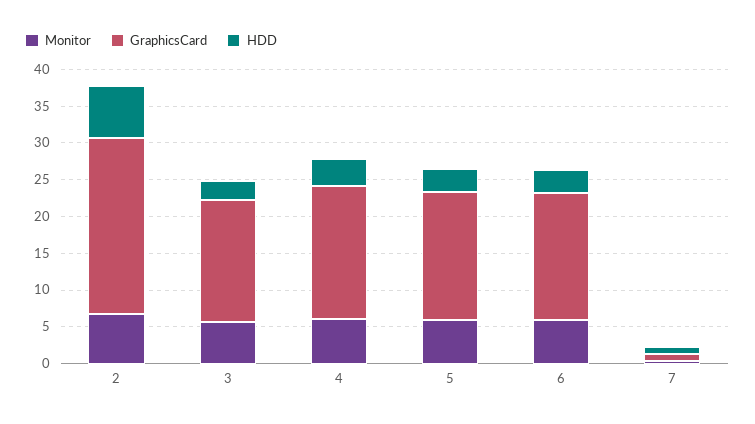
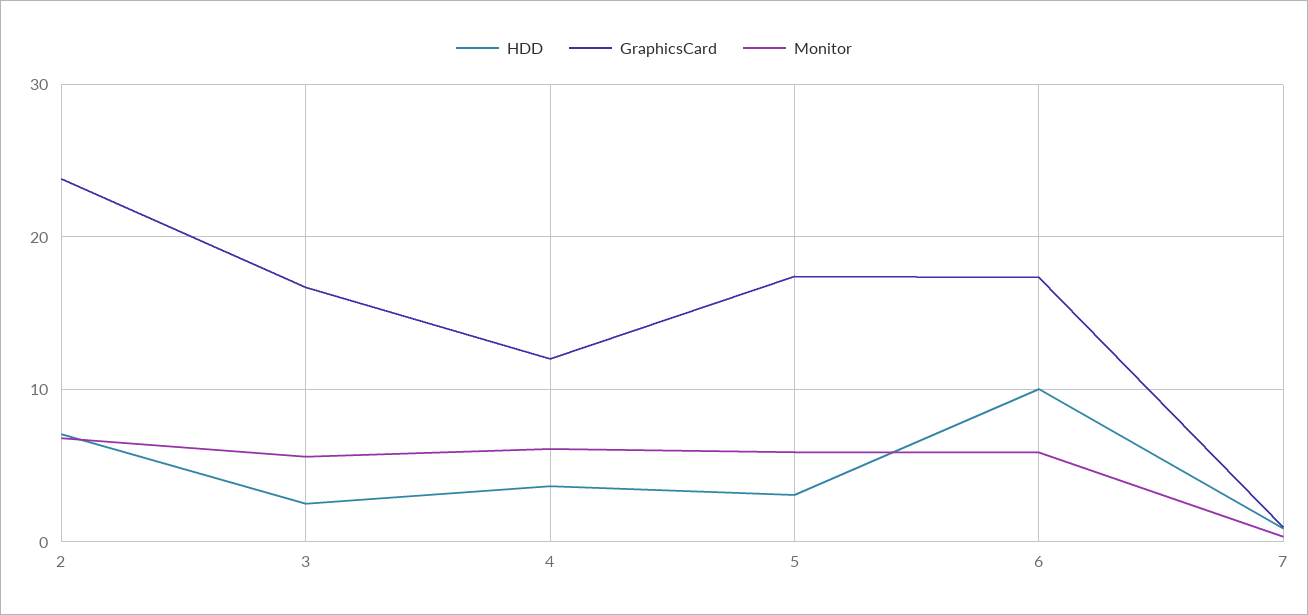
GraphicsCard, 4: 17.5 -> 12
HDD, 6: 2.5 -> 10

